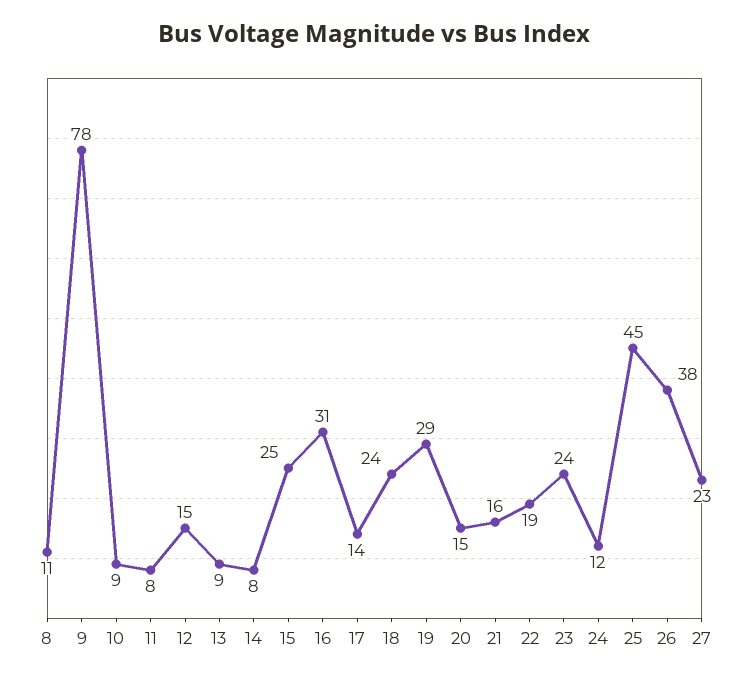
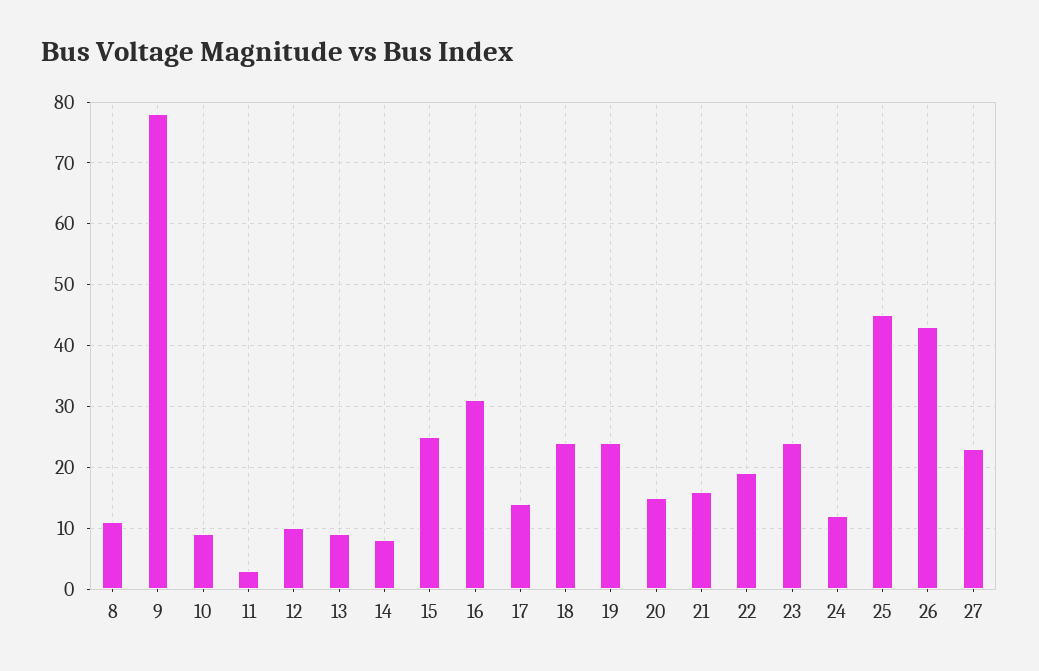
11: 8 -> 3
12: 15 -> 10
19: 29 -> 24
26: 38 -> 43

